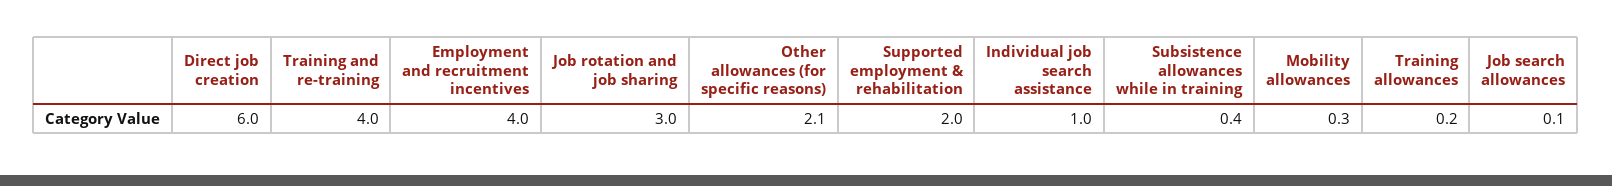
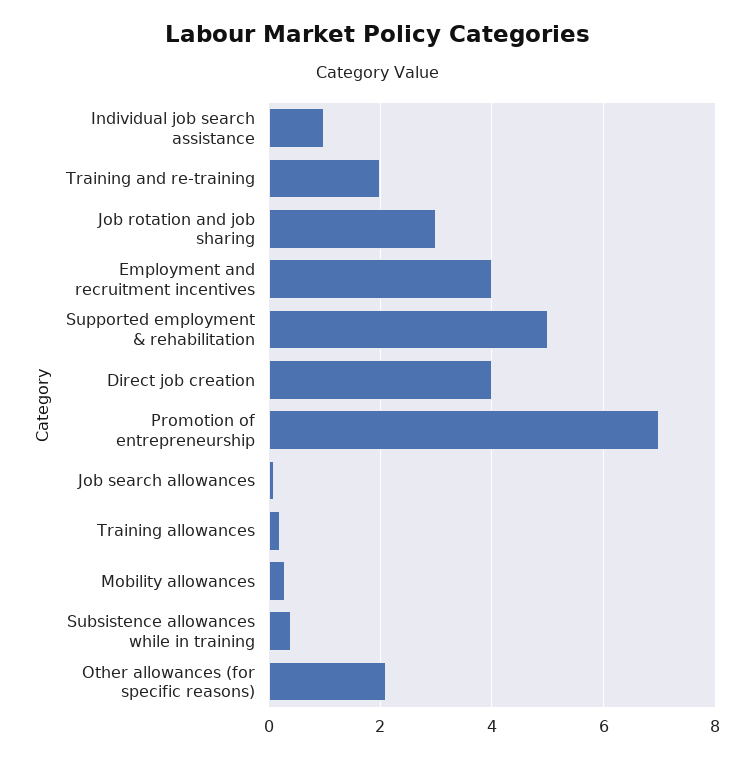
Direct job creation: 6 -> 4
Training and re-training: 4 -> 2
Supported employment & rehabilitation: 2 -> 5
Promotion of entrepreneurship: none -> 7

